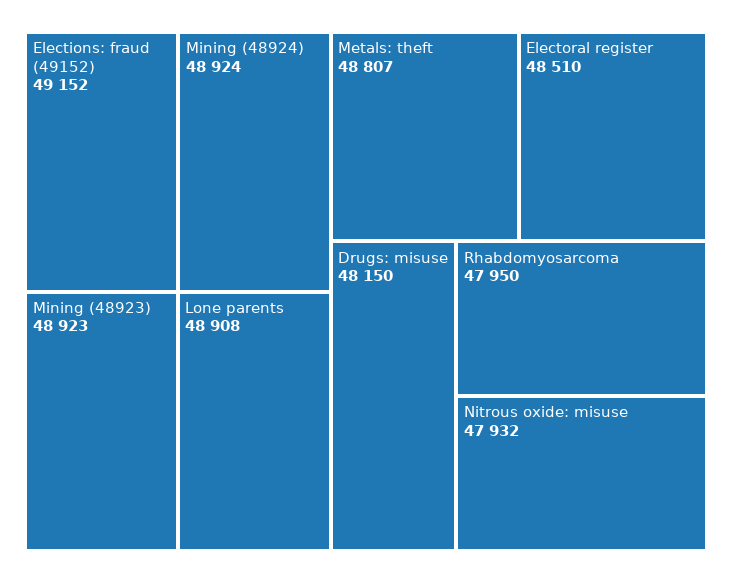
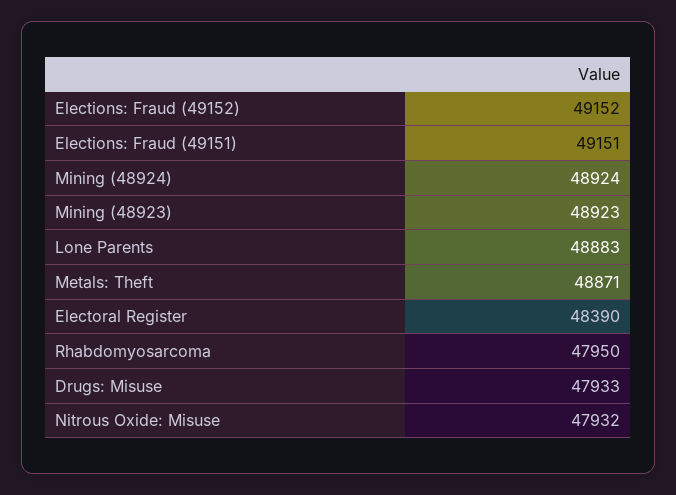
Lone parents: 48908 -> 48883
Metals: theft: 48807 -> 48871
Electoral register: 48510 -> 48390
Drugs: misuse: 48150 -> 47933
Elections: Fraud (49151): none -> 49151

